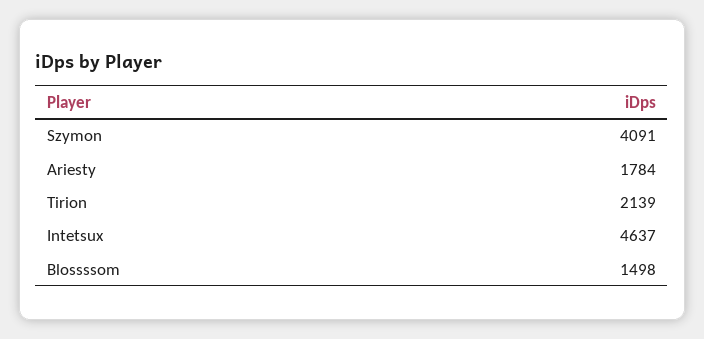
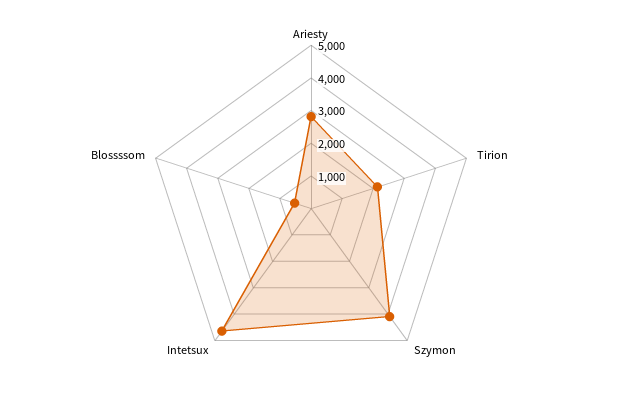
Ariesty: 1784 -> 2750
Blossssom: 1498 -> 500

